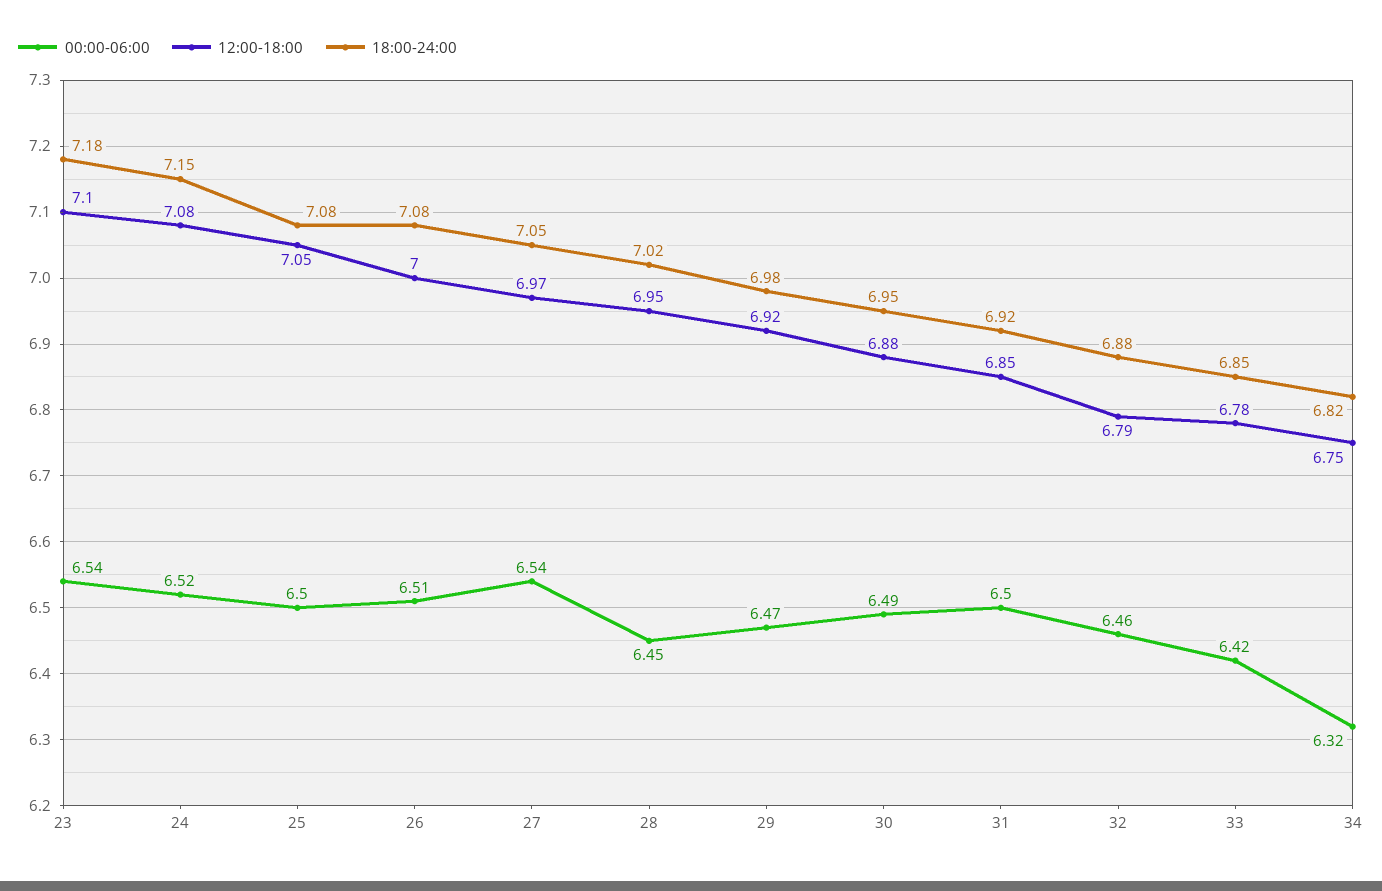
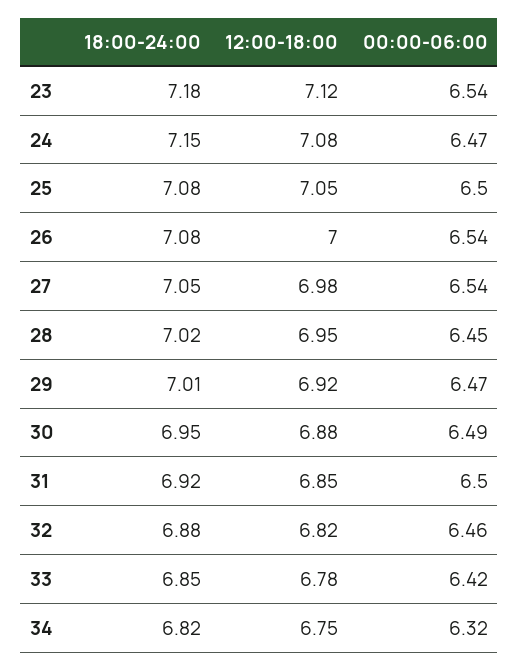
12:00-18:00, 23: 7.1 -> 7.12
00:00-06:00, 24: 6.52 -> 6.47
00:00-06:00, 26: 6.51 -> 6.54
12:00-18:00, 27: 6.97 -> 6.98
18:00-24:00, 29: 6.98 -> 7.01
12:00-18:00, 32: 6.79 -> 6.82

